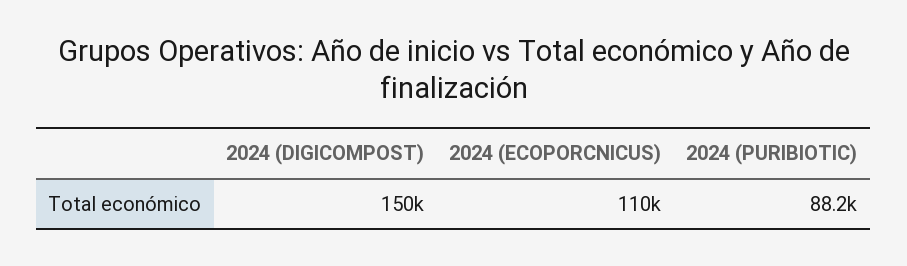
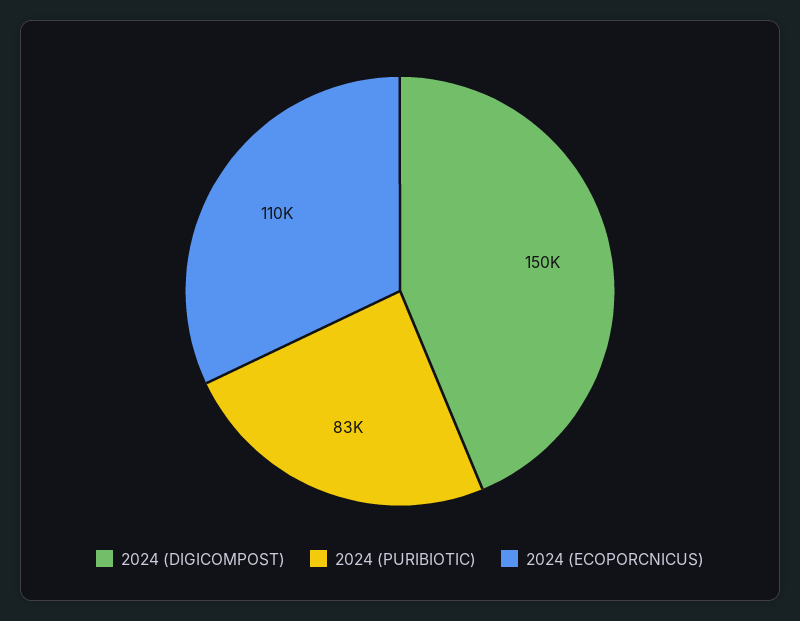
2024 (PURIBIOTIC): 88200 -> 83000

